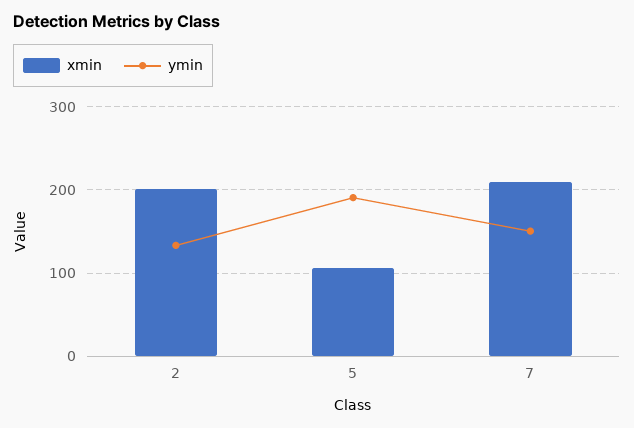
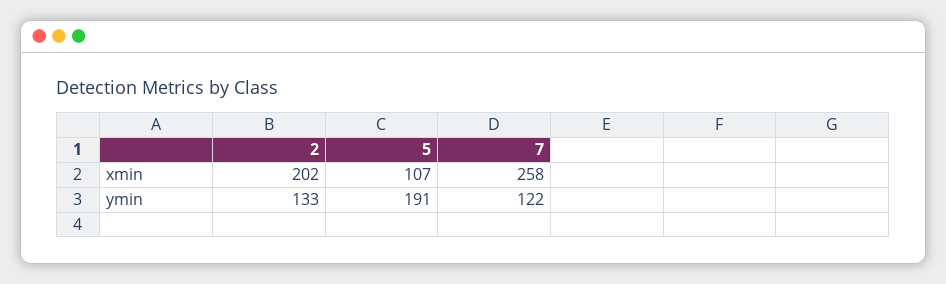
xmin, 7: 210 -> 258
ymin, 7: 150 -> 122

